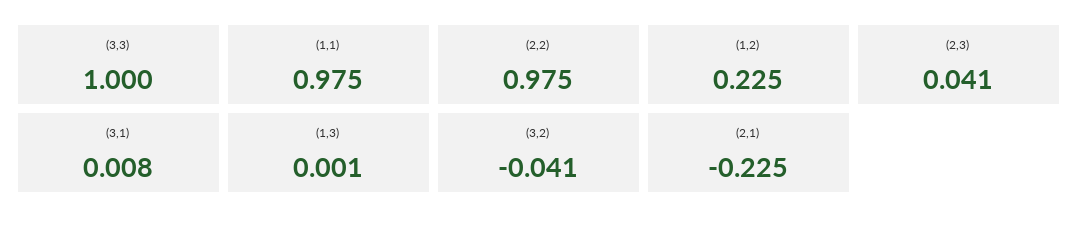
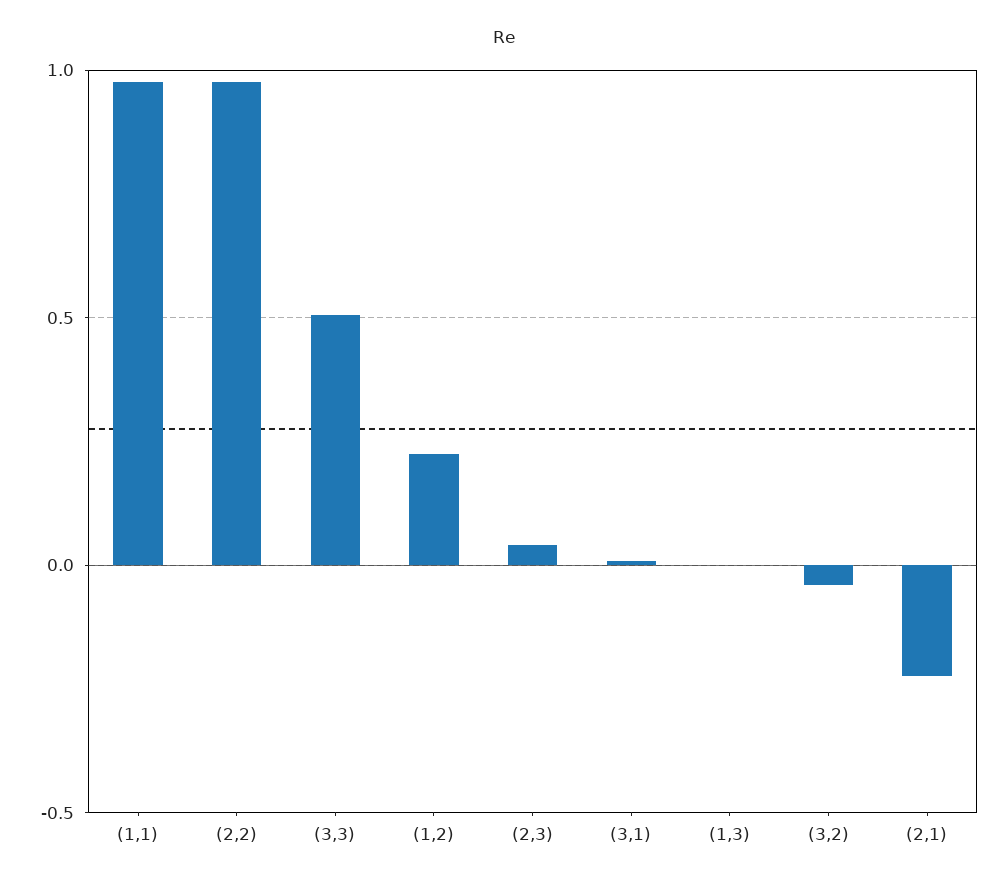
(3,3): 1 -> 0.5

